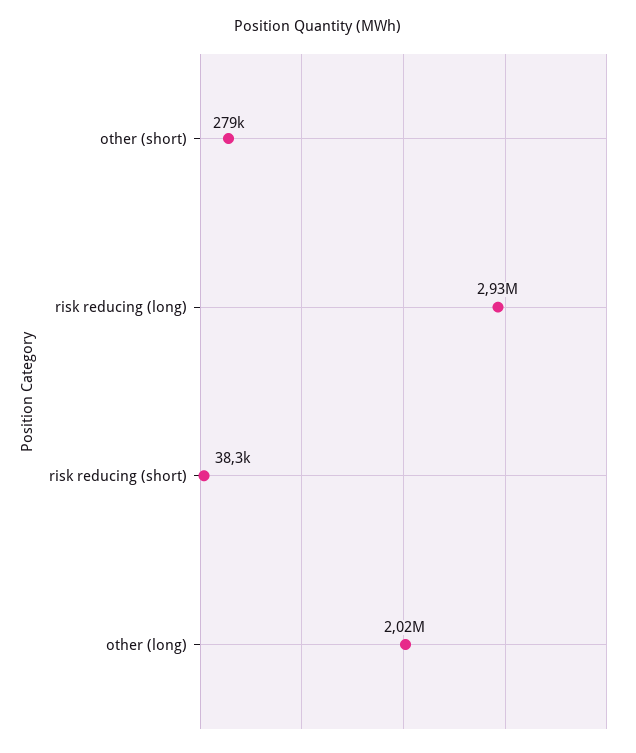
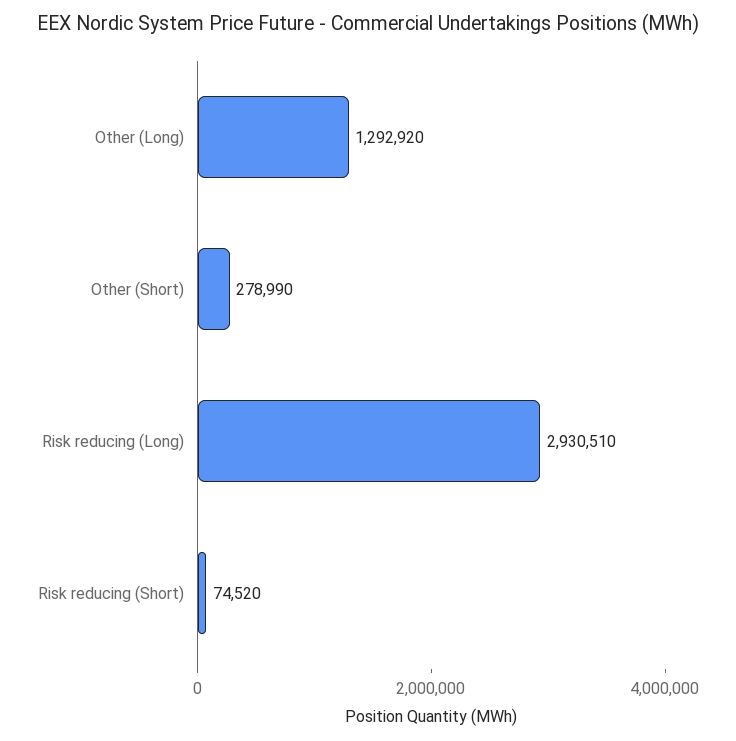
risk reducing (short): 38300 -> 74520
other (long): 2020000 -> 1292920

